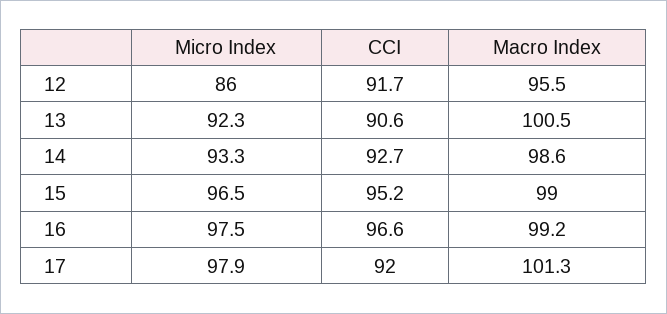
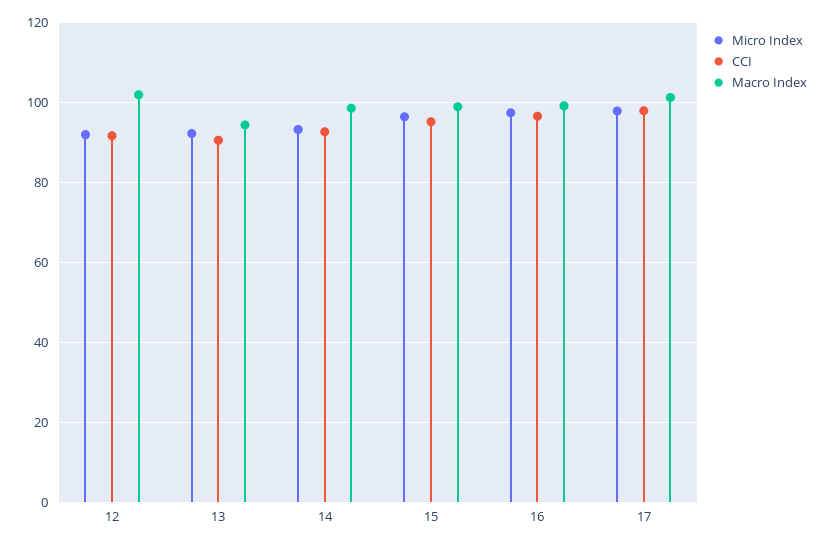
Micro Index, 12: 86 -> 92
Macro Index, 12: 95.5 -> 102
Macro Index, 13: 100.5 -> 94
CCI, 17: 92 -> 98

